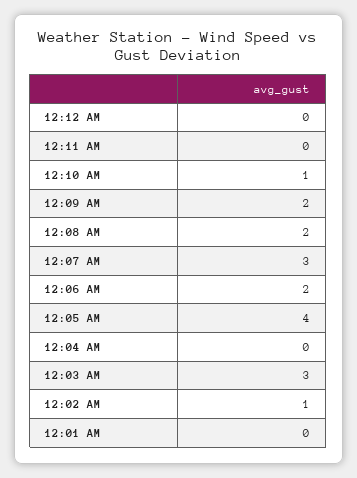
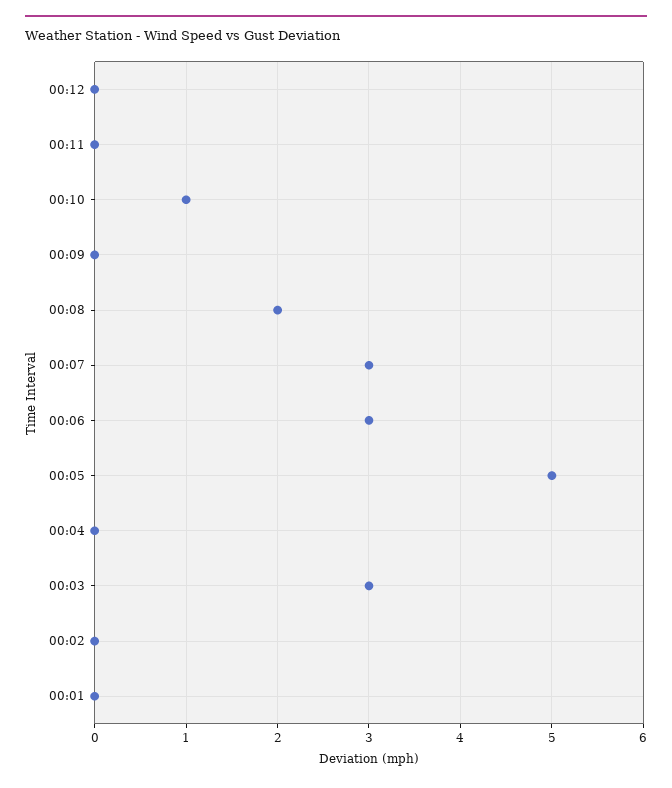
12:09 AM: 2 -> 0
12:06 AM: 2 -> 3
12:05 AM: 4 -> 5
12:02 AM: 1 -> 0

